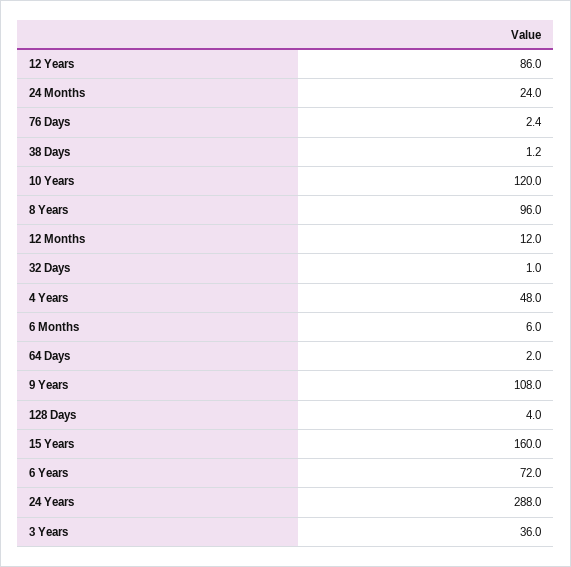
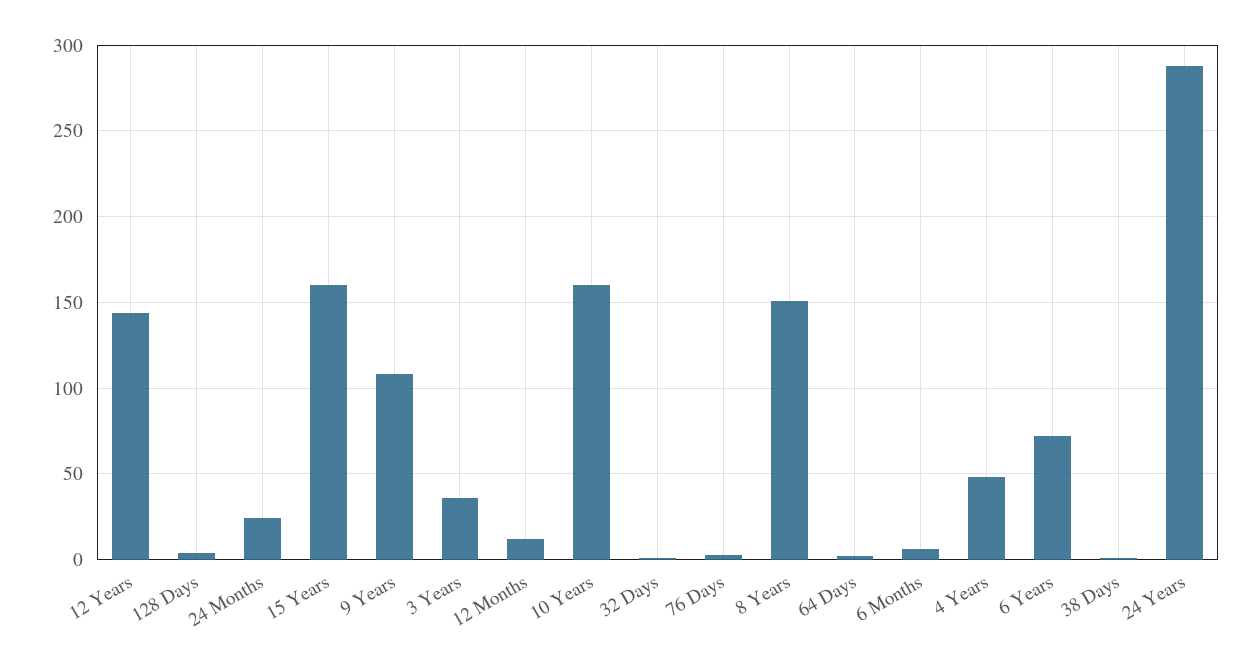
12 Years: 86 -> 145
10 Years: 120 -> 160
8 Years: 96 -> 150

